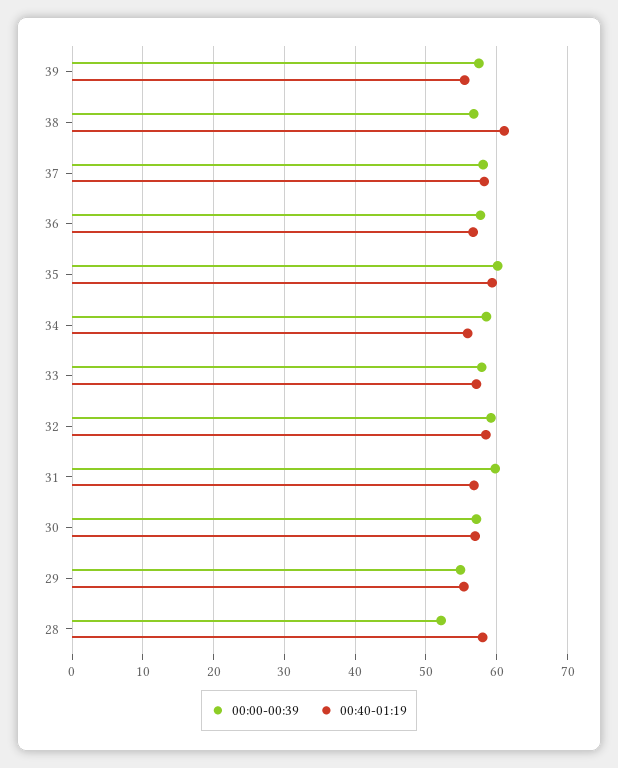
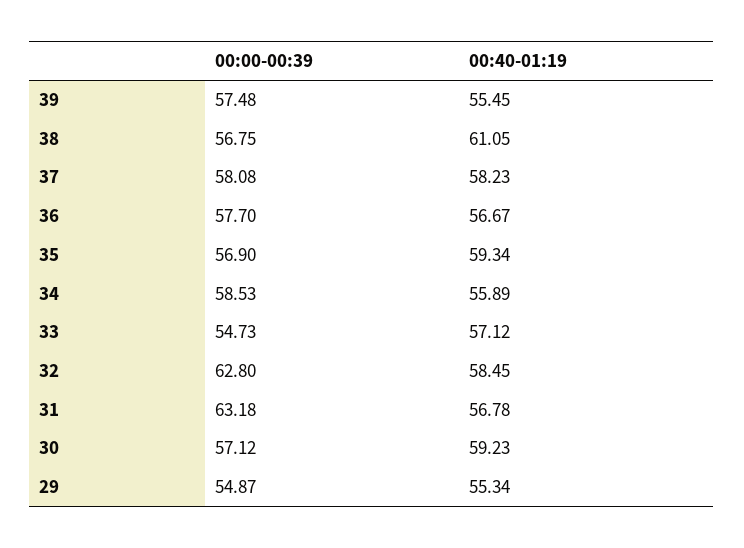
00:00-00:39, 35: 60 -> 56.9
00:00-00:39, 33: 58 -> 54.73
00:00-00:39, 32: 59 -> 62.8
00:00-00:39, 31: 60 -> 63.18
00:40-01:19, 30: 57 -> 59.23
00:00-00:39, 28: 52 -> none
00:40-01:19, 28: 58 -> none

